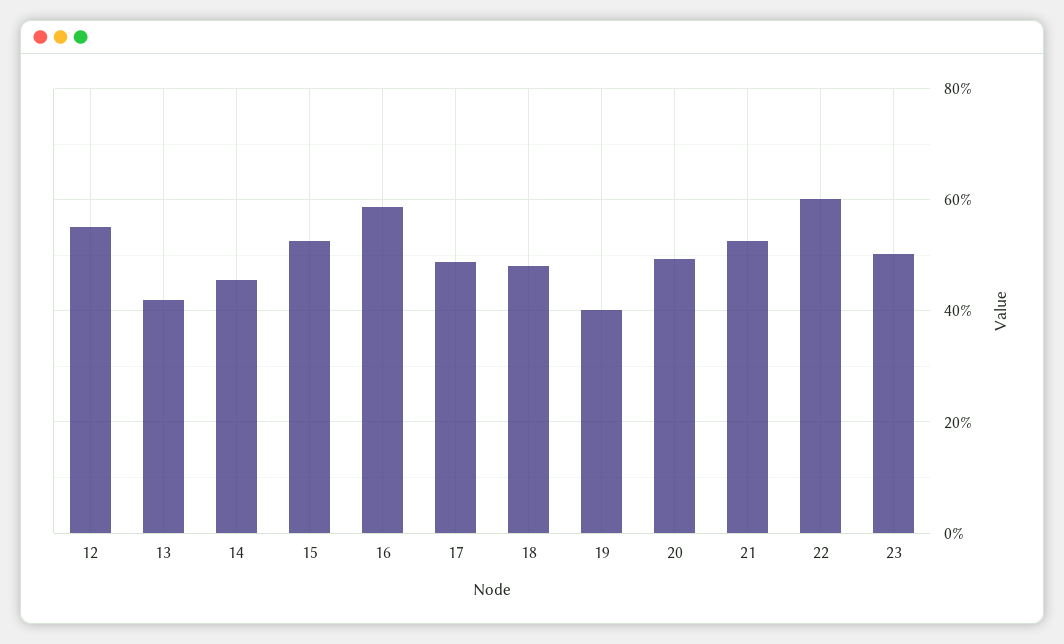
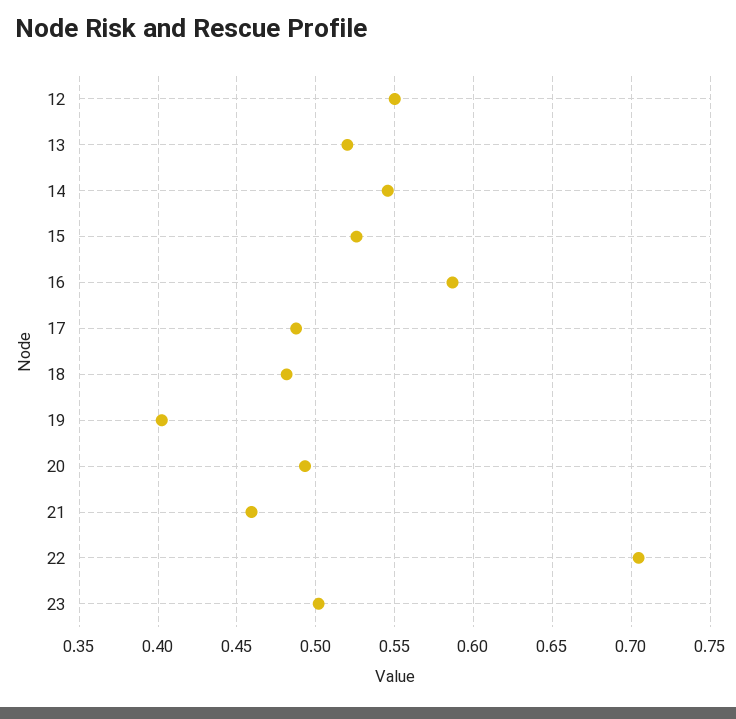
13: 0.42 -> 0.52
14: 0.46 -> 0.545
21: 0.52 -> 0.46
22: 0.6 -> 0.705

